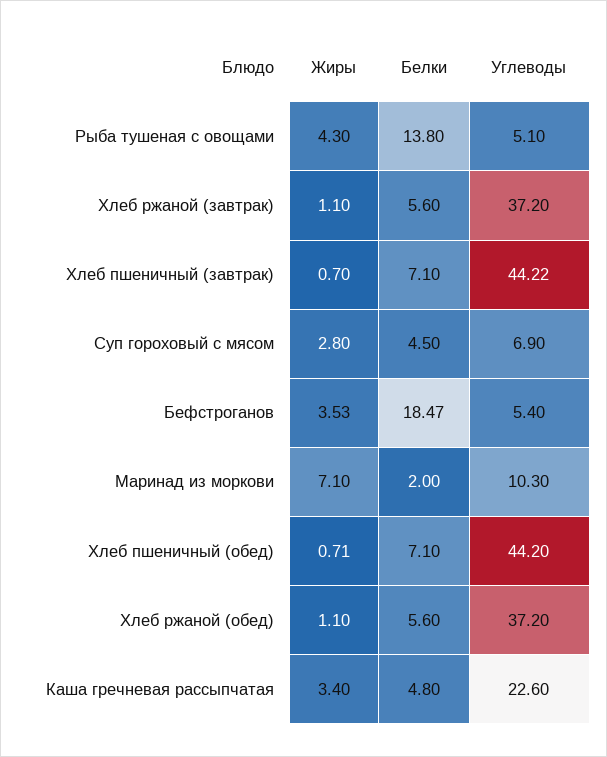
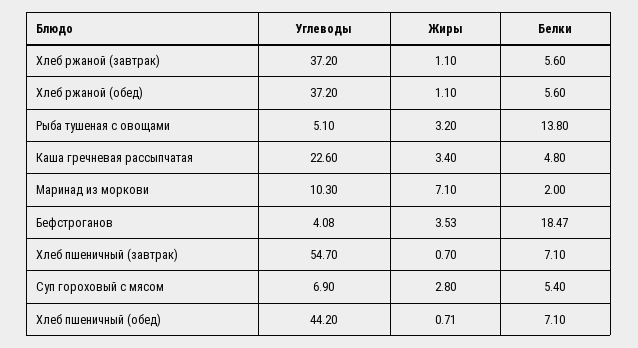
Жиры, Рыба тушеная с овощами: 4.3 -> 3.2
Углеводы, Хлеб пшеничный (завтрак): 44.22 -> 54.7
Белки, Суп гороховый с мясом: 4.5 -> 5.4
Углеводы, Бефстроганов: 5.4 -> 4.08

